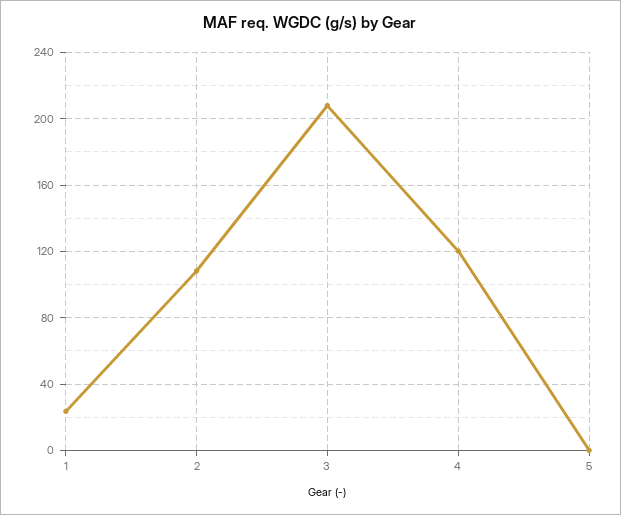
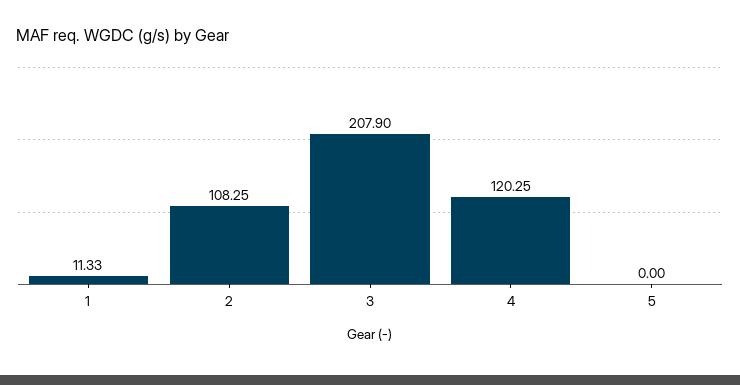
1: 25 -> 11.33

